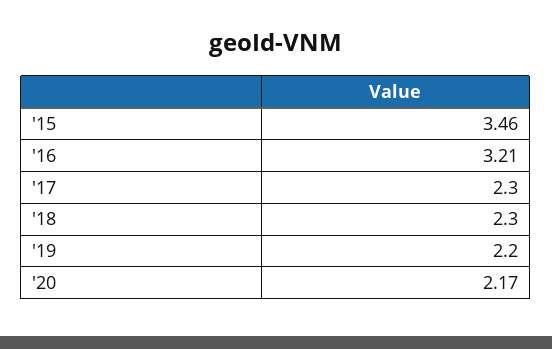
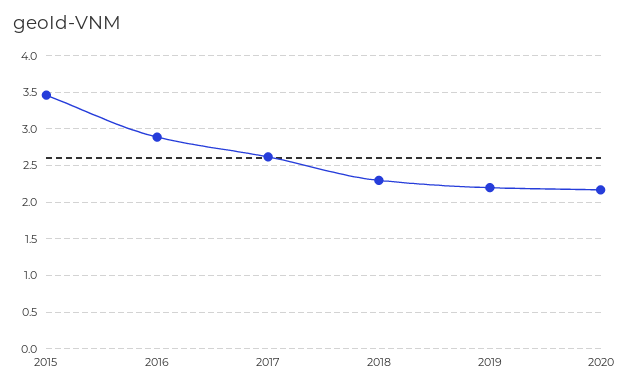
'16: 3.21 -> 2.9
'17: 2.3 -> 2.6

